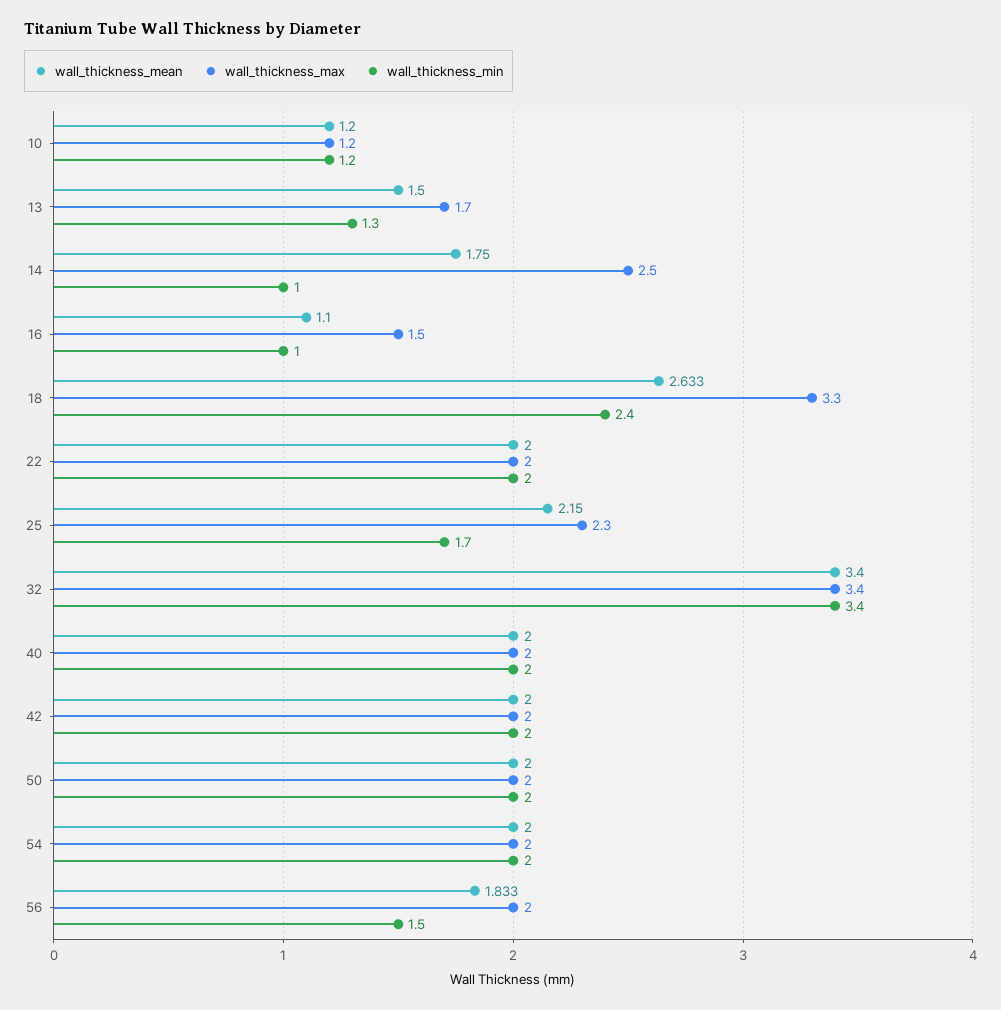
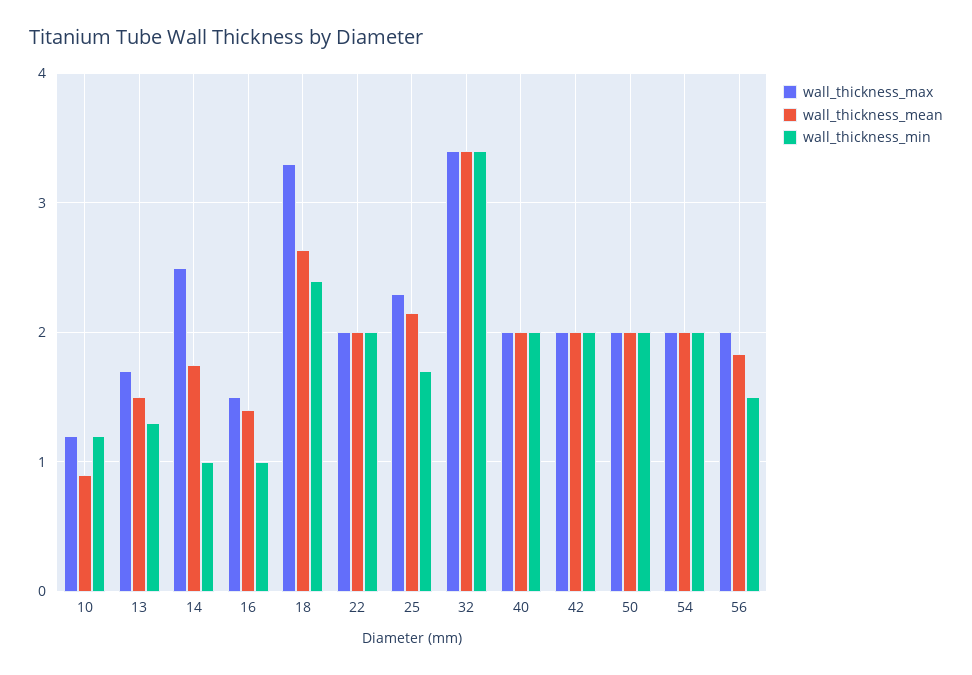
wall_thickness_mean, 10: 1.2 -> 0.9
wall_thickness_mean, 16: 1.1 -> 1.4

